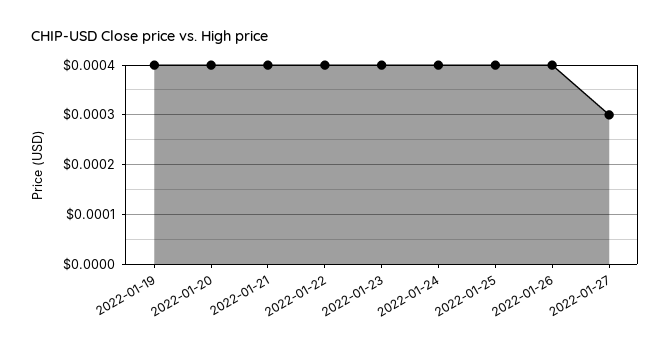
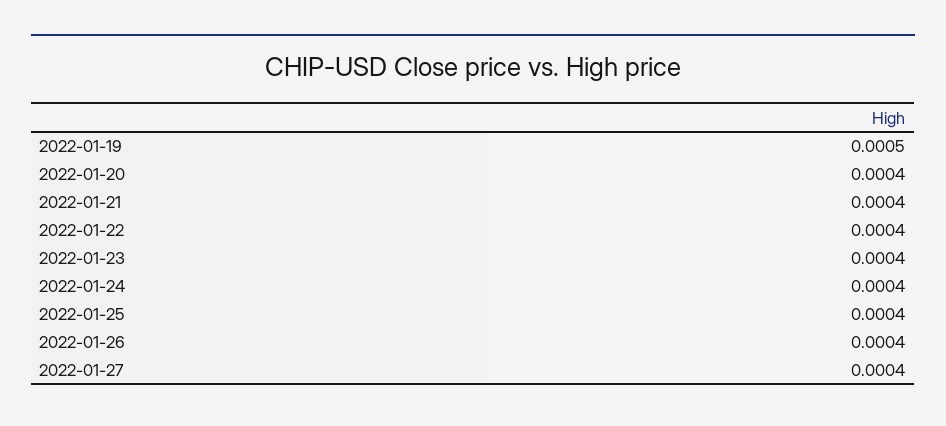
2022-01-19: 0.0004 -> 0.0005
2022-01-27: 0.0003 -> 0.0004

